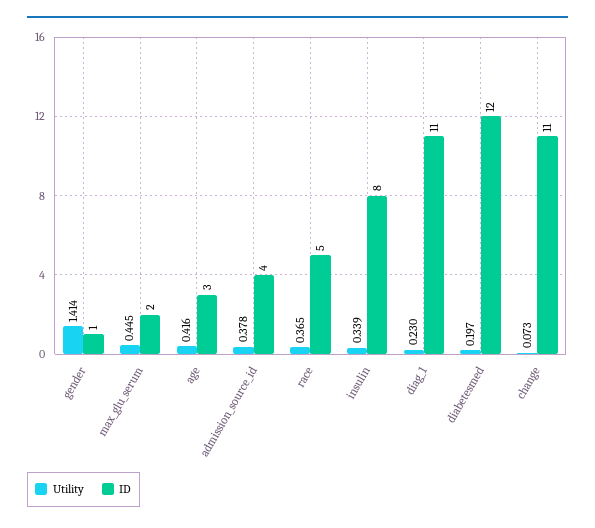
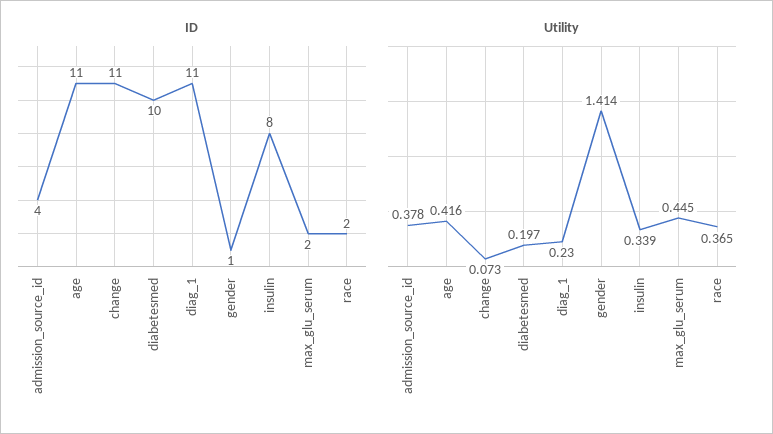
ID, age: 3 -> 11
ID, race: 5 -> 2
ID, diabetesmed: 12 -> 10

